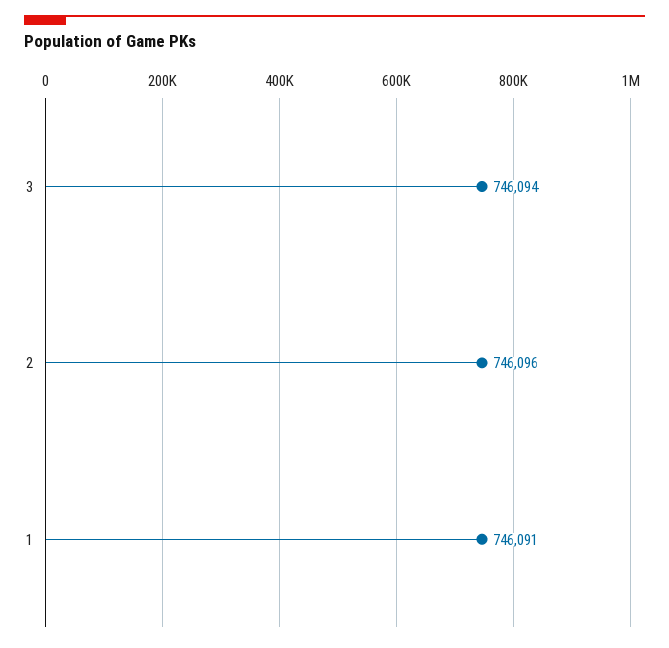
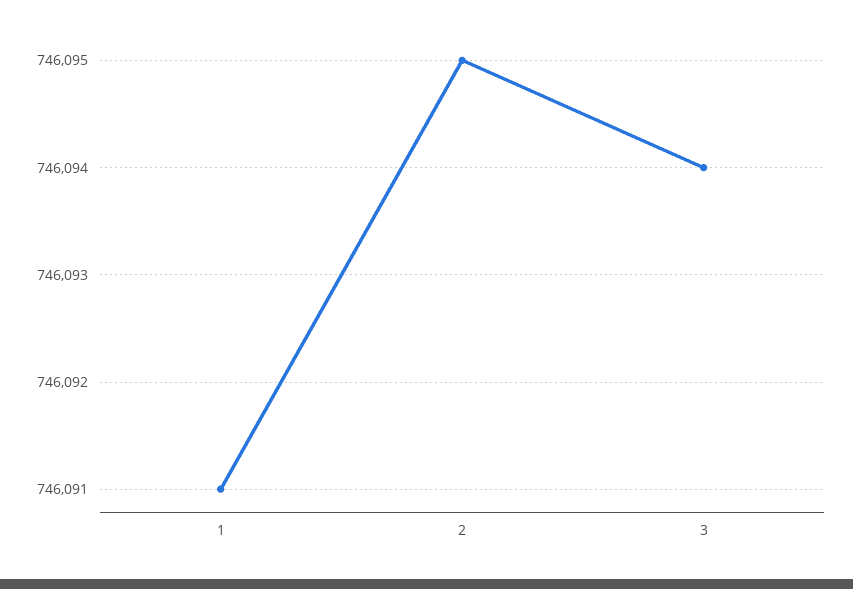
2: 746096 -> 746095

